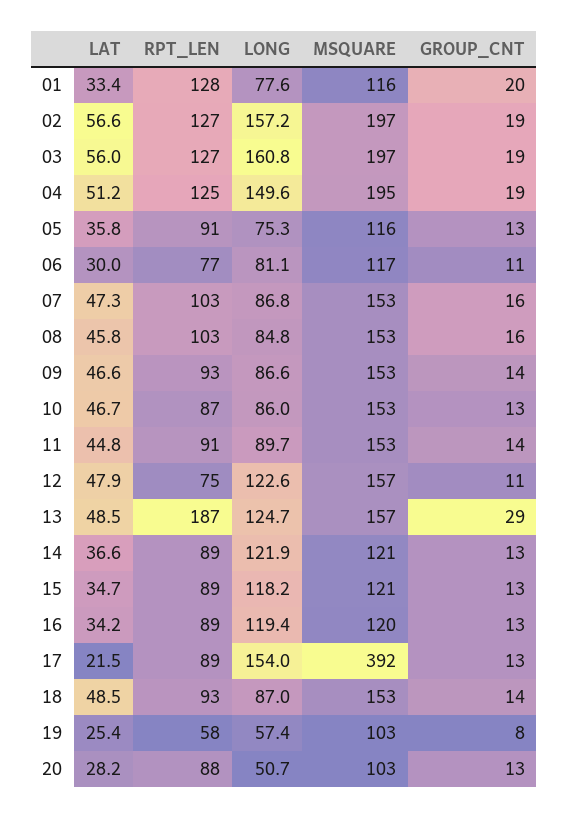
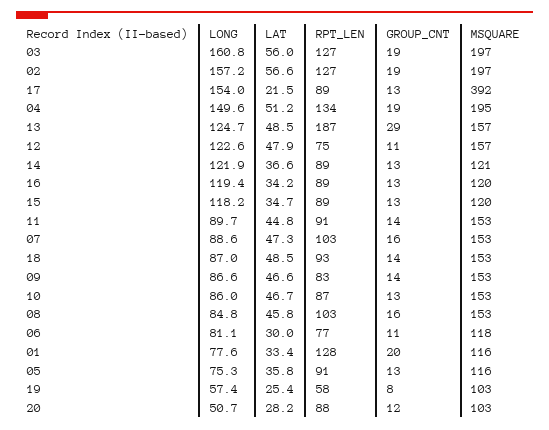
RPT_LEN, 04: 125 -> 134
MSQUARE, 06: 117 -> 118
LONG, 07: 86.8 -> 88.6
RPT_LEN, 09: 93 -> 83
MSQUARE, 15: 121 -> 120
GROUP_CNT, 20: 13 -> 12

